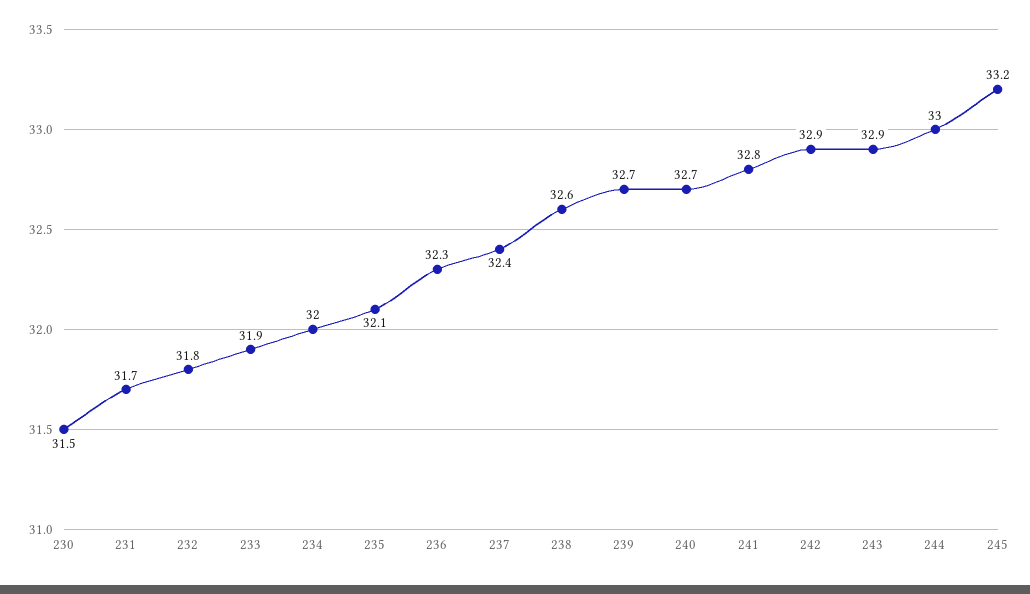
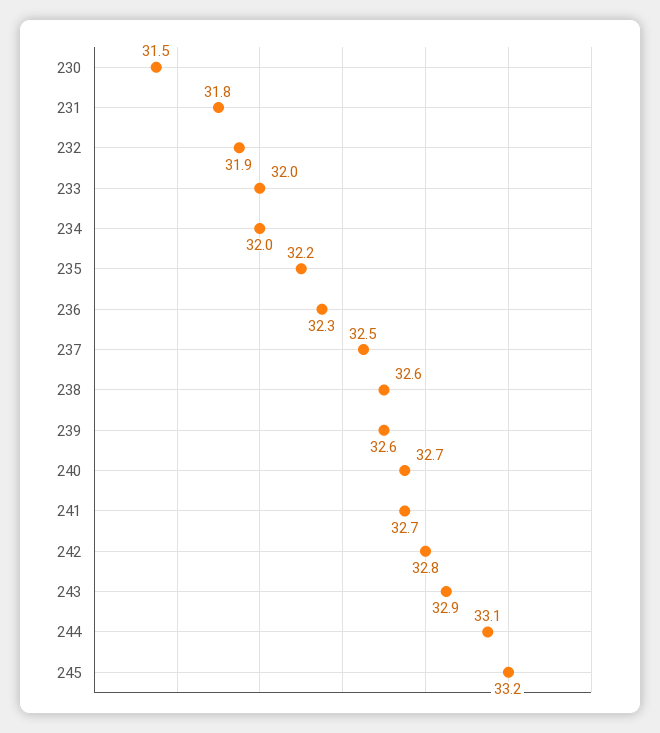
231: 31.7 -> 31.8
232: 31.8 -> 31.9
233: 31.9 -> 32
235: 32.1 -> 32.2
237: 32.4 -> 32.5
239: 32.7 -> 32.6
241: 32.8 -> 32.7
242: 32.9 -> 32.8
244: 33 -> 33.1

